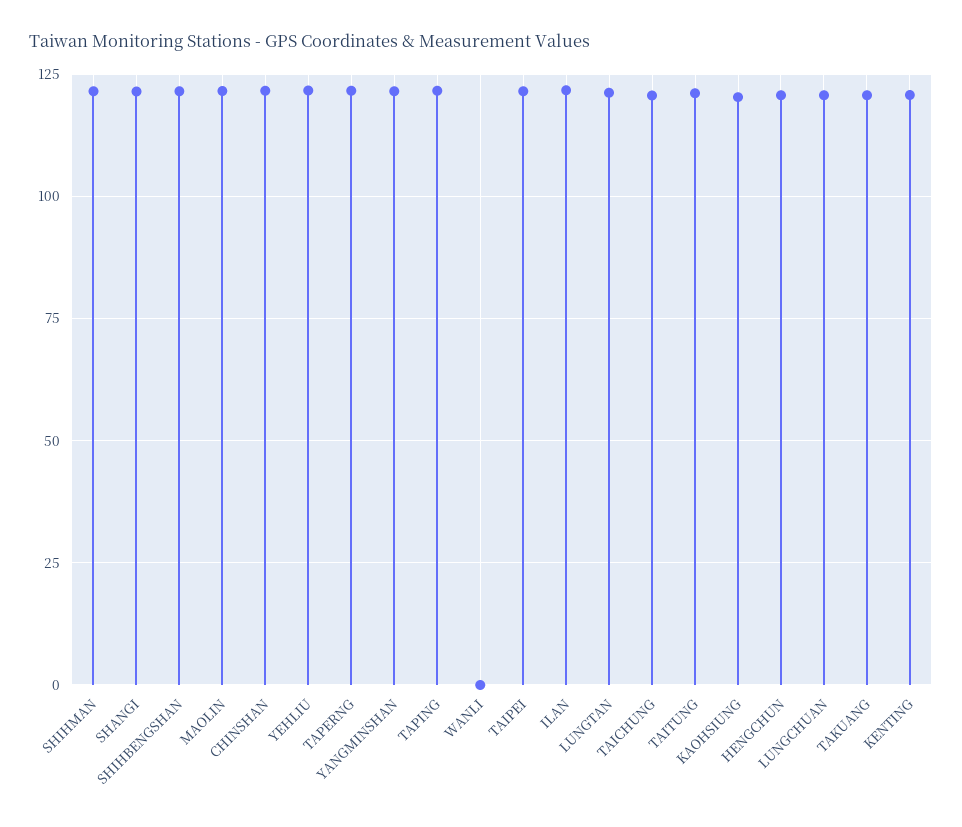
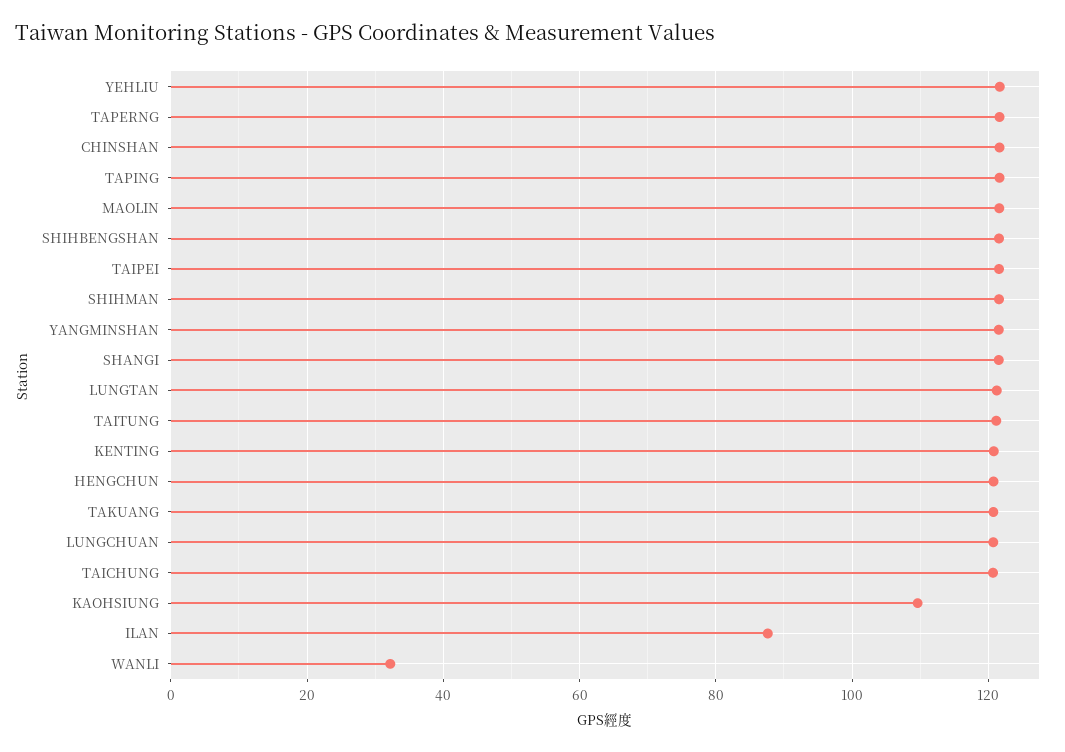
WANLI: 0 -> 32
ILAN: 122.5 -> 88
KAOHSIUNG: 120 -> 110

